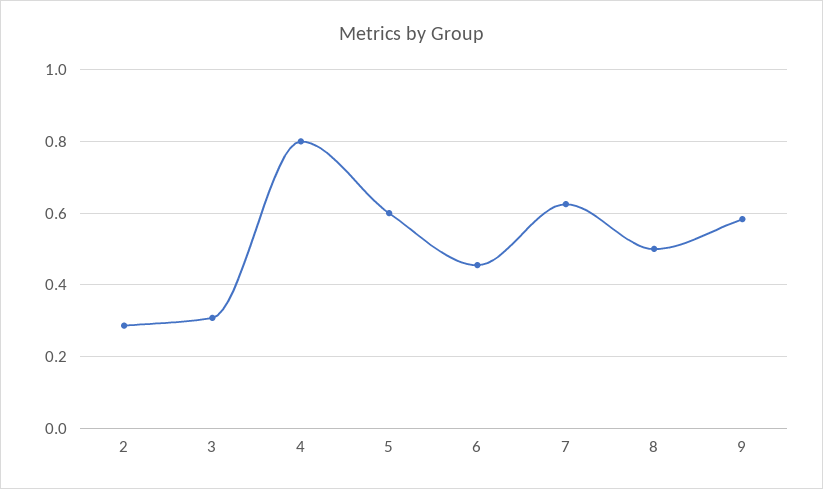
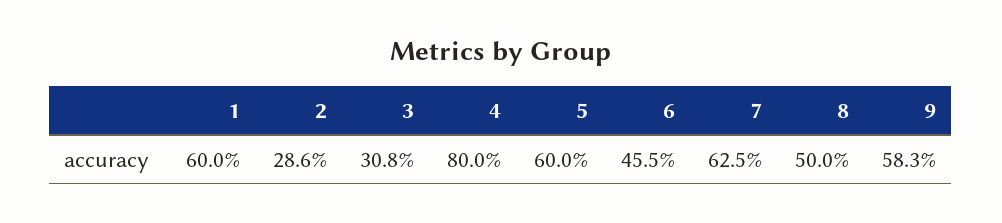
1: none -> 0.6

